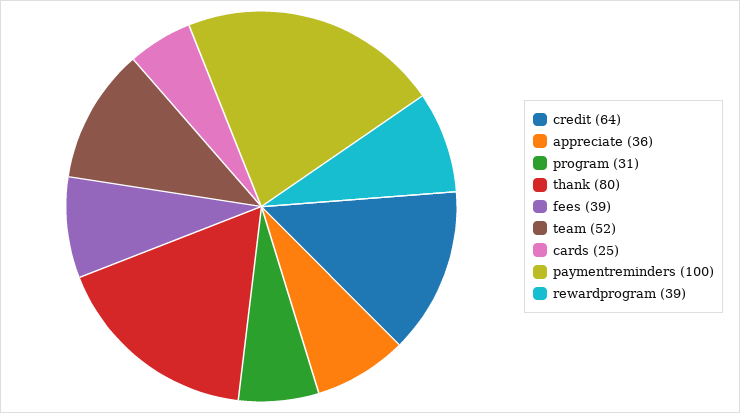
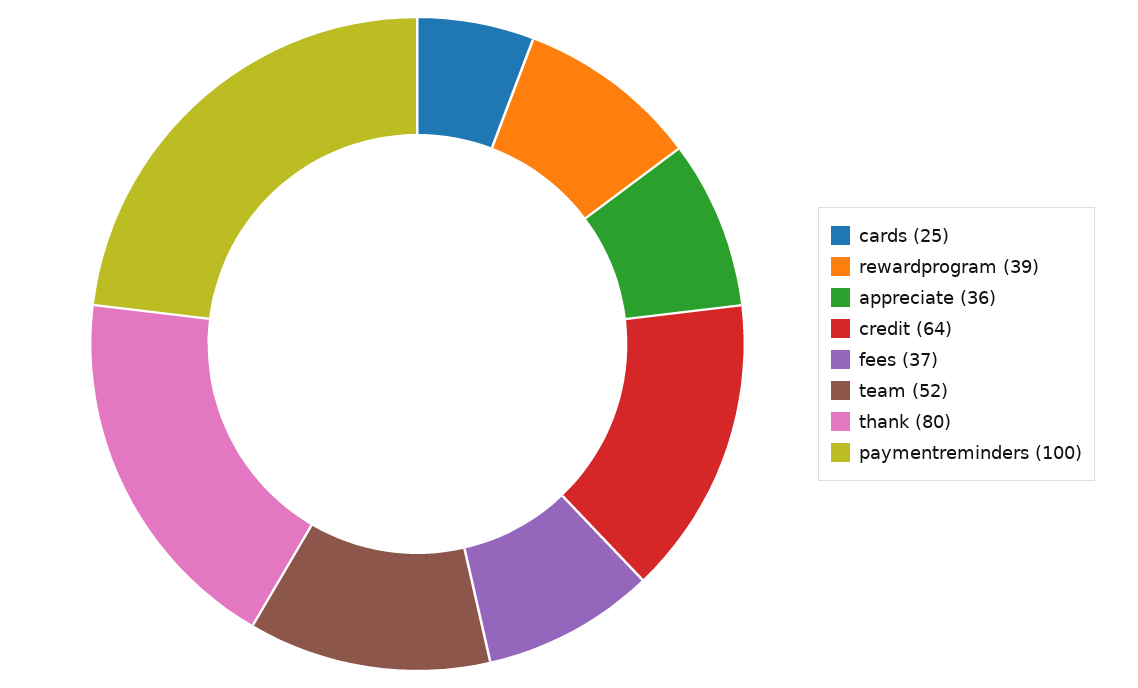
program: 31 -> none
fees: 39 -> 37

